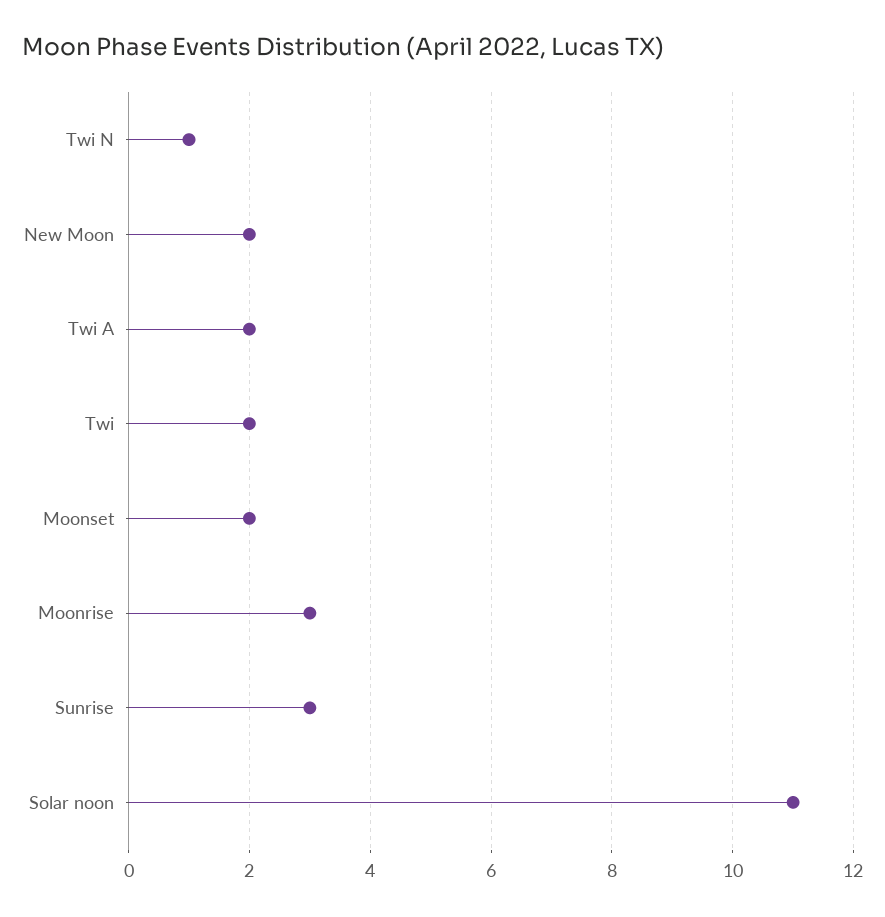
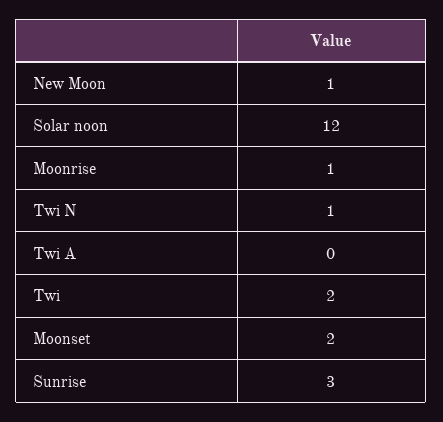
New Moon: 2 -> 1
Twi A: 2 -> 0
Moonrise: 3 -> 1
Solar noon: 11 -> 12

